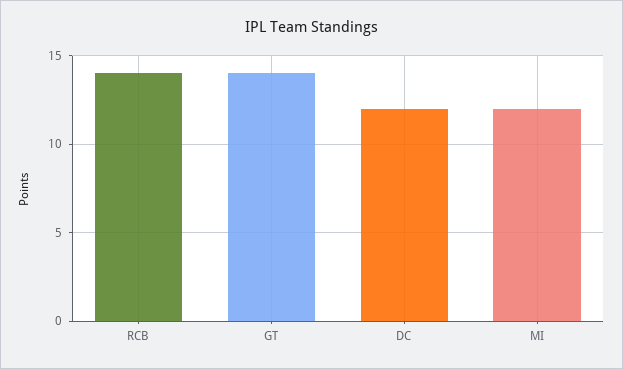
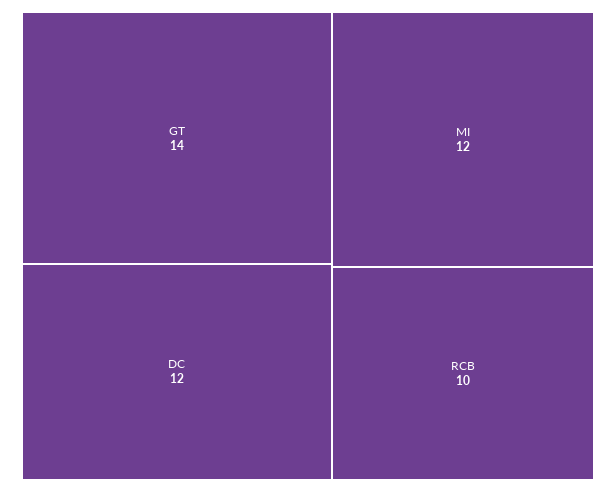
RCB: 14 -> 10

